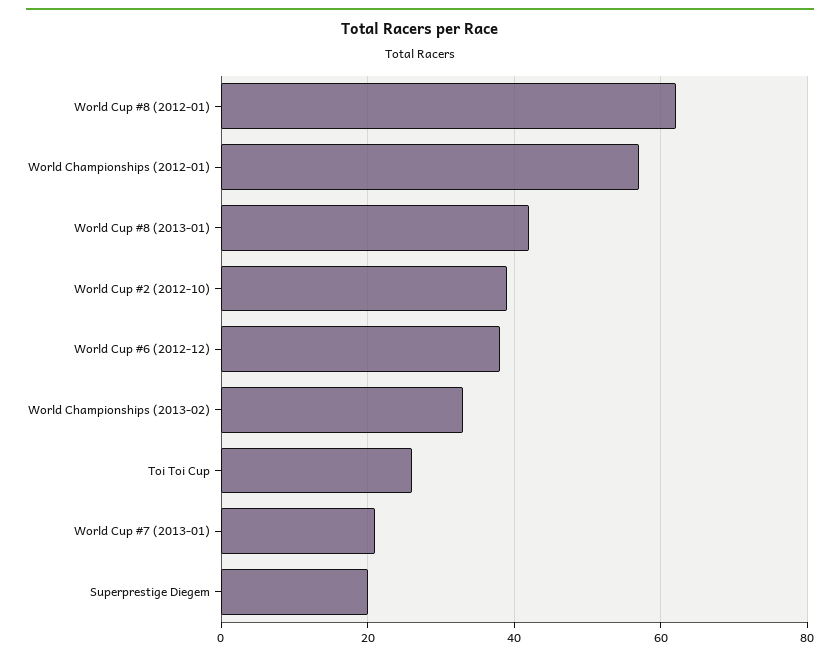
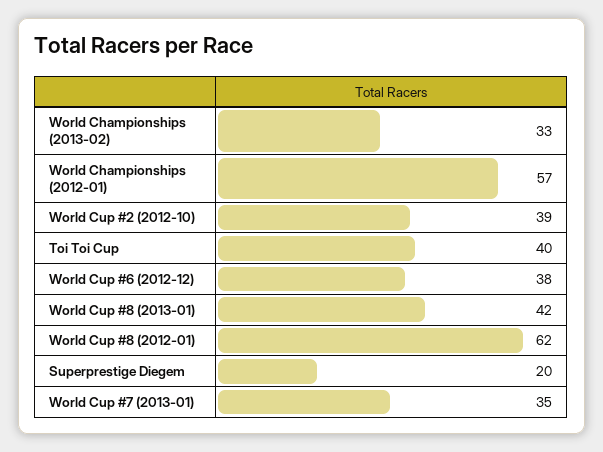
Toi Toi Cup: 25 -> 40
World Cup #7 (2013-01): 20 -> 35

